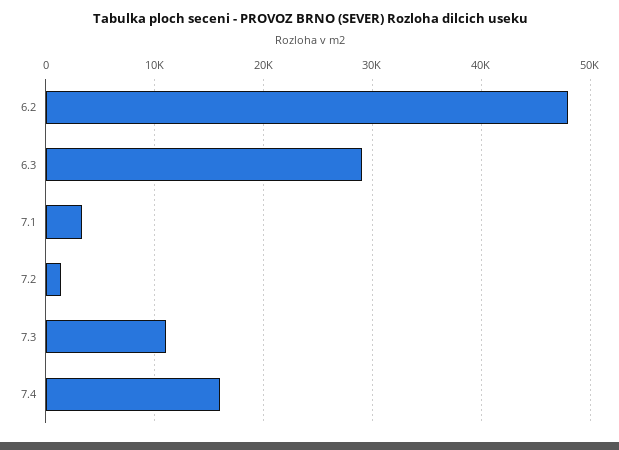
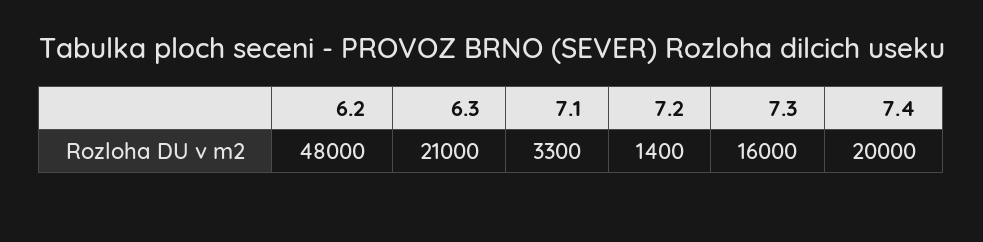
6.3: 29000 -> 21000
7.3: 11000 -> 16000
7.4: 16000 -> 20000

